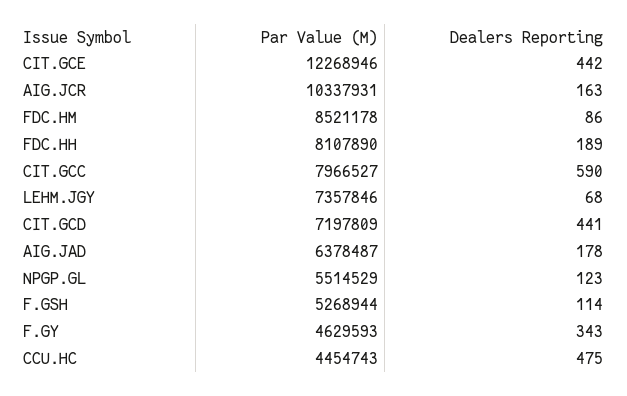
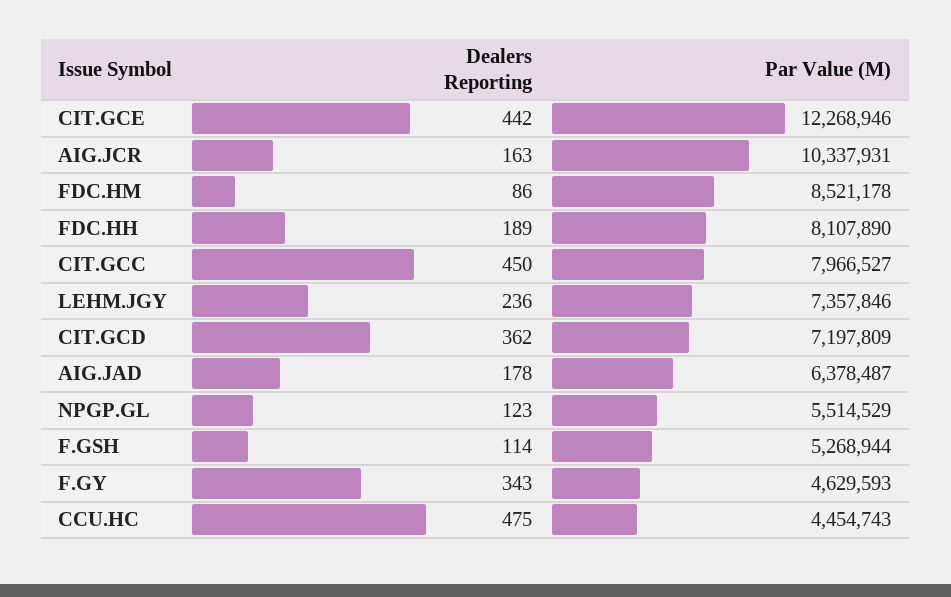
Dealers Reporting, CIT.GCC: 590 -> 450
Dealers Reporting, LEHM.JGY: 68 -> 236
Dealers Reporting, CIT.GCD: 441 -> 362

